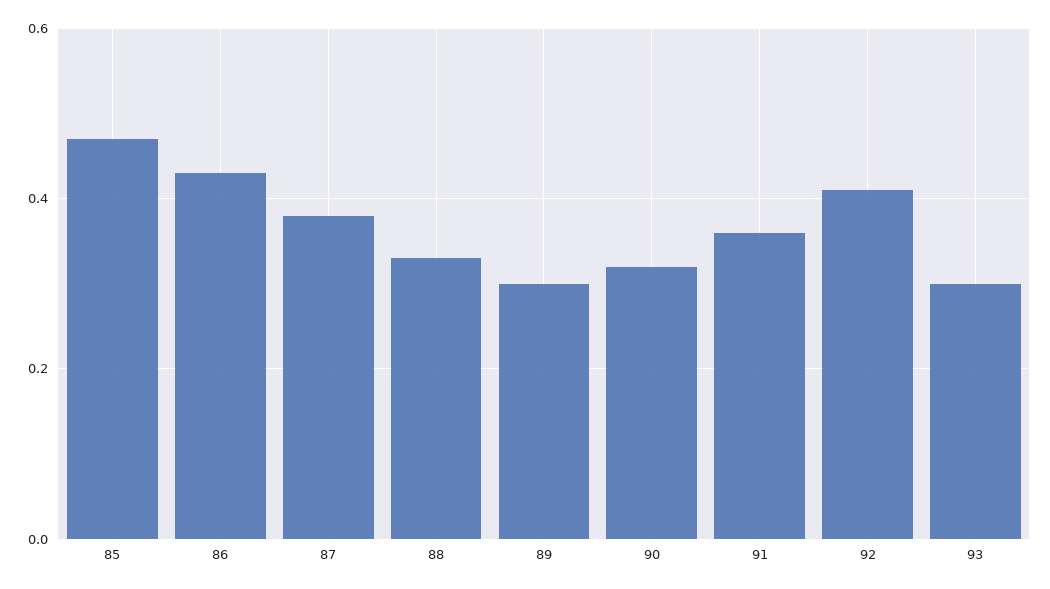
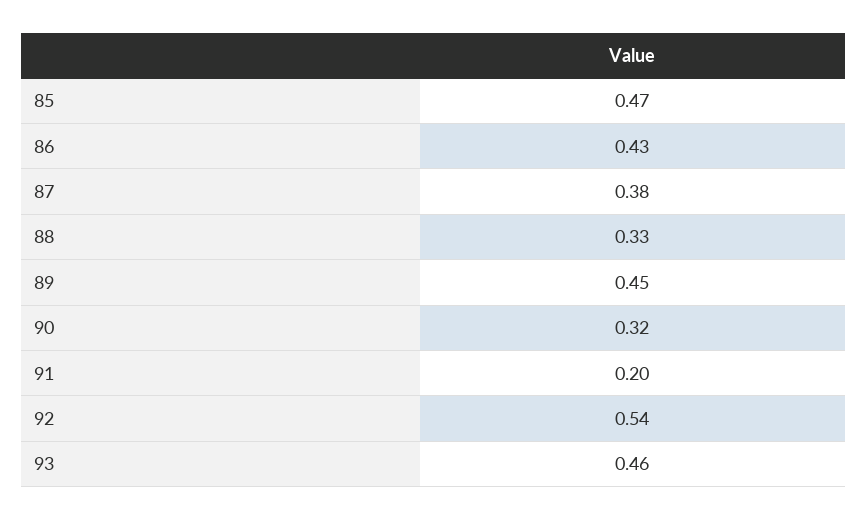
89: 0.3 -> 0.45
91: 0.35 -> 0.2
92: 0.4 -> 0.54
93: 0.3 -> 0.46

